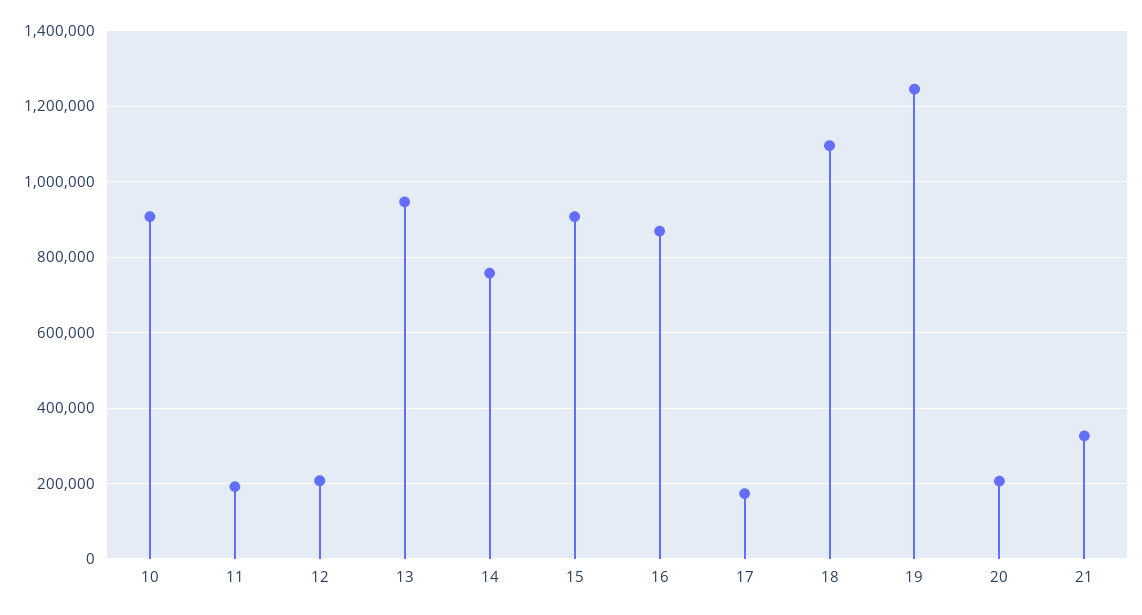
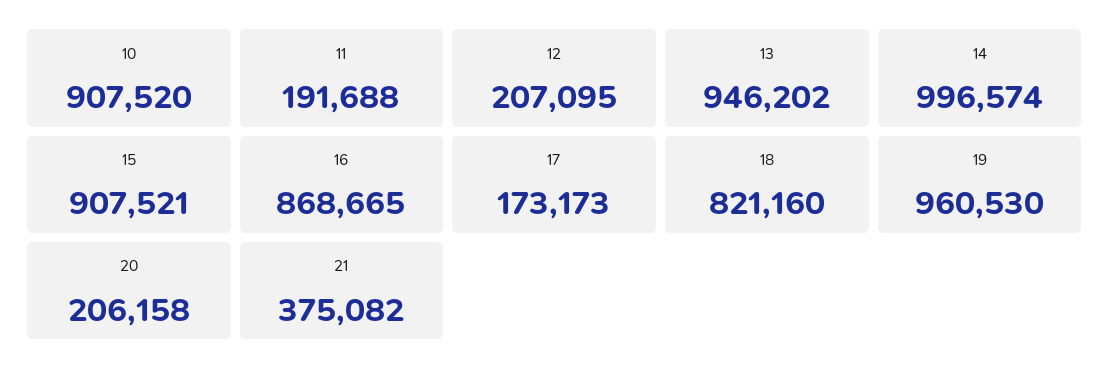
14: 760000 -> 996574
18: 1100000 -> 821160
19: 1240000 -> 960530
21: 320000 -> 375082

